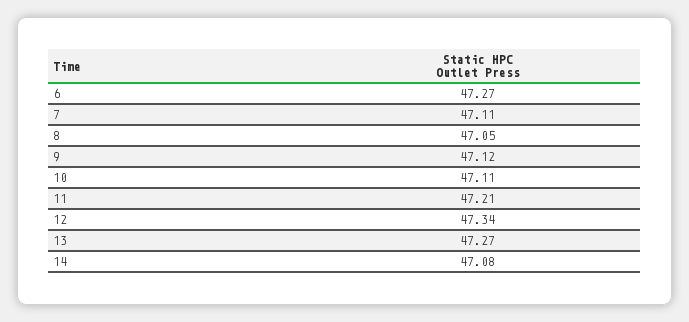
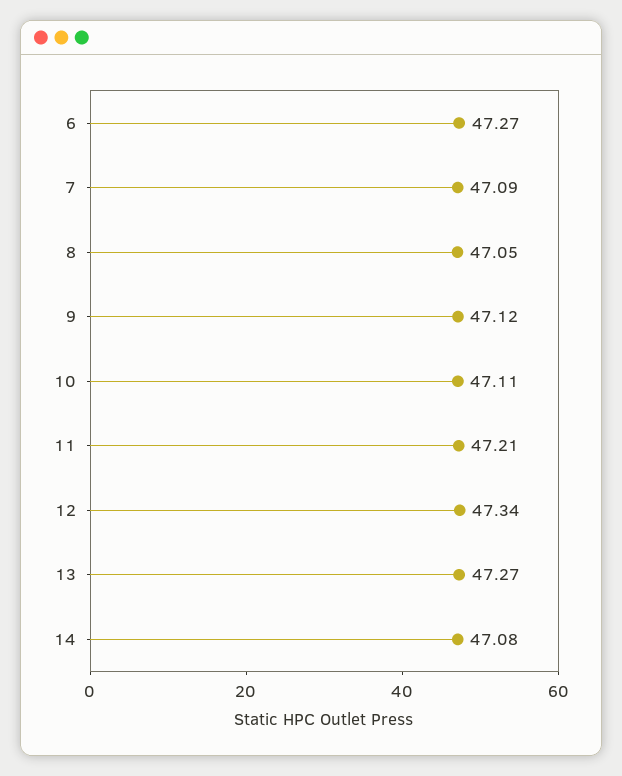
7: 47.11 -> 47.09

